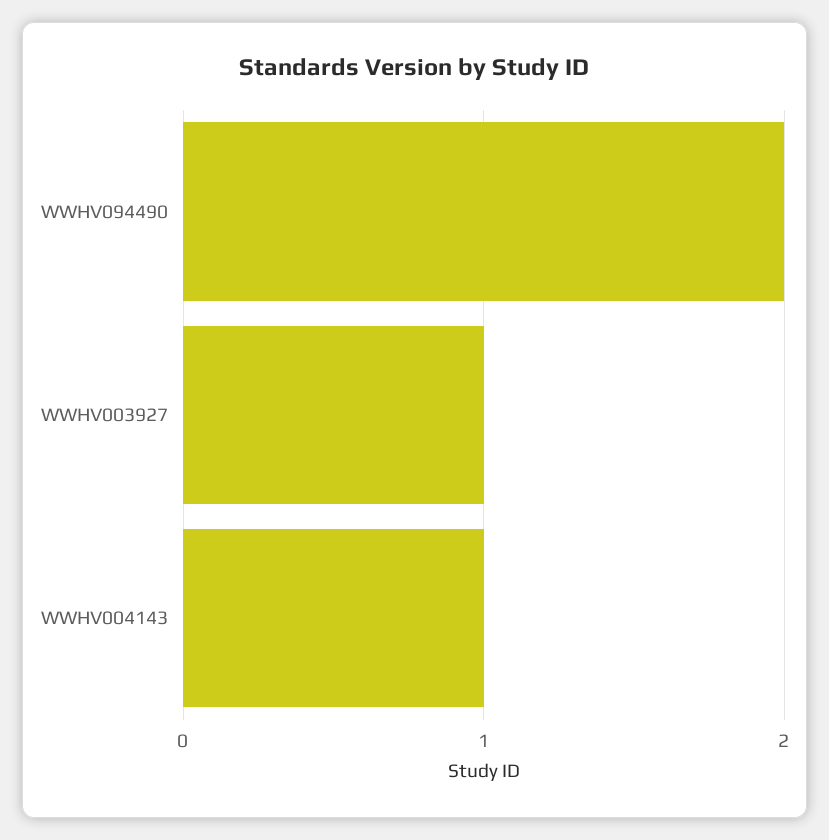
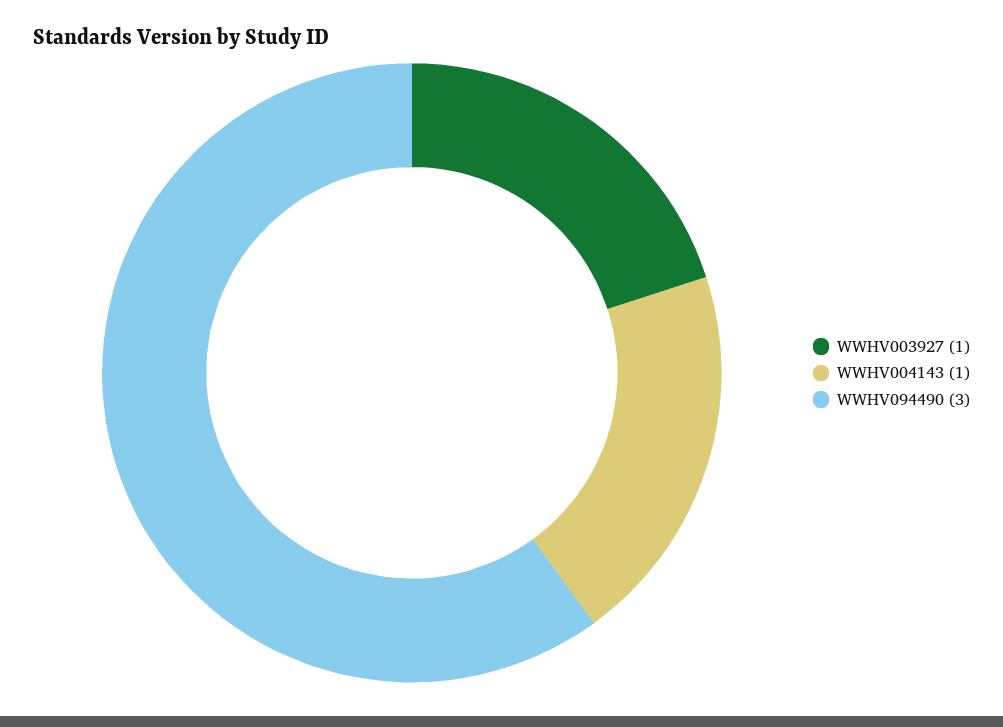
WWHV094490: 2 -> 3

